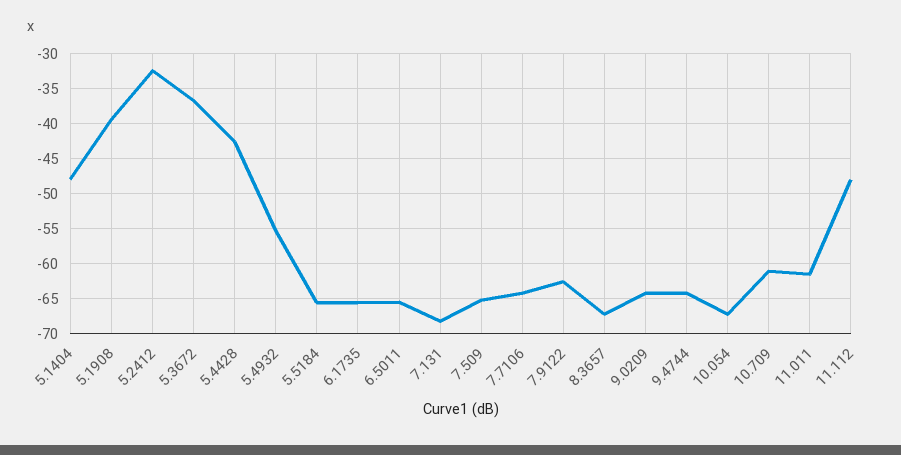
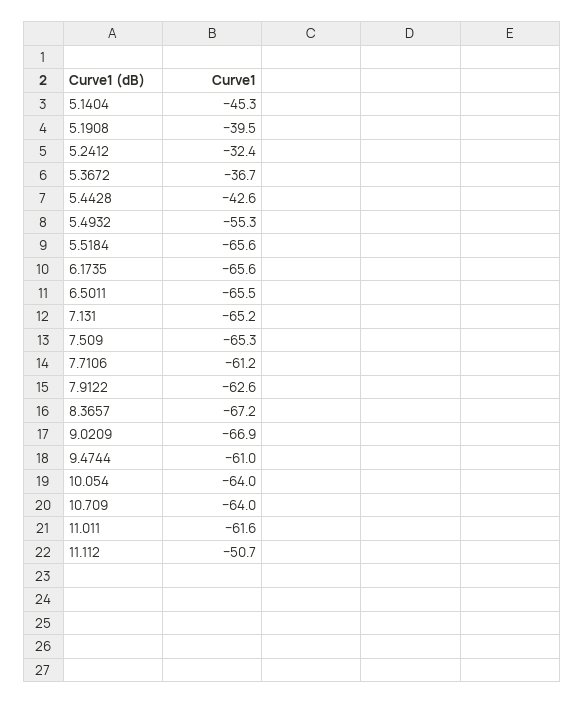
5.1404: -48 -> -45.3
7.131: -68 -> -65.2
7.7106: -64 -> -61.2
9.0209: -64 -> -66.9
9.4744: -64 -> -61
10.054: -67 -> -64
10.709: -61 -> -64
11.112: -48 -> -50.7

